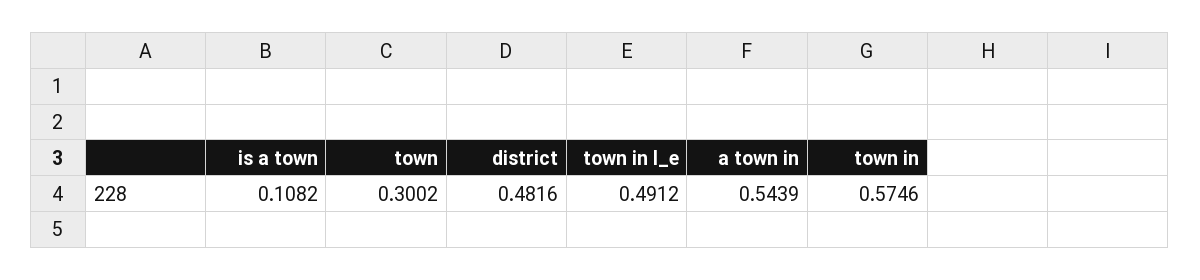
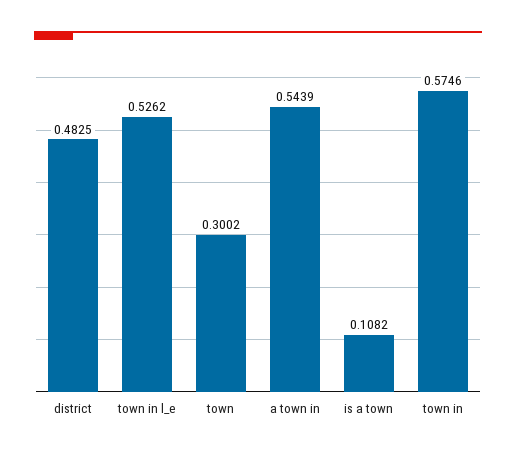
district: 0.4816 -> 0.4825
town in l_e: 0.4912 -> 0.5262

